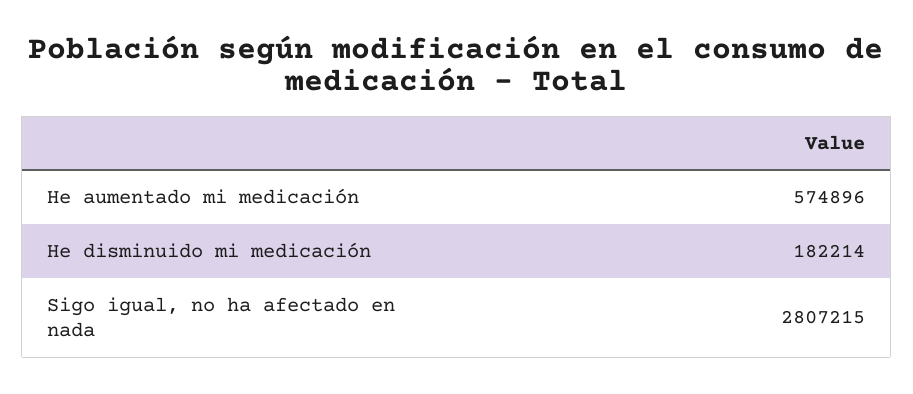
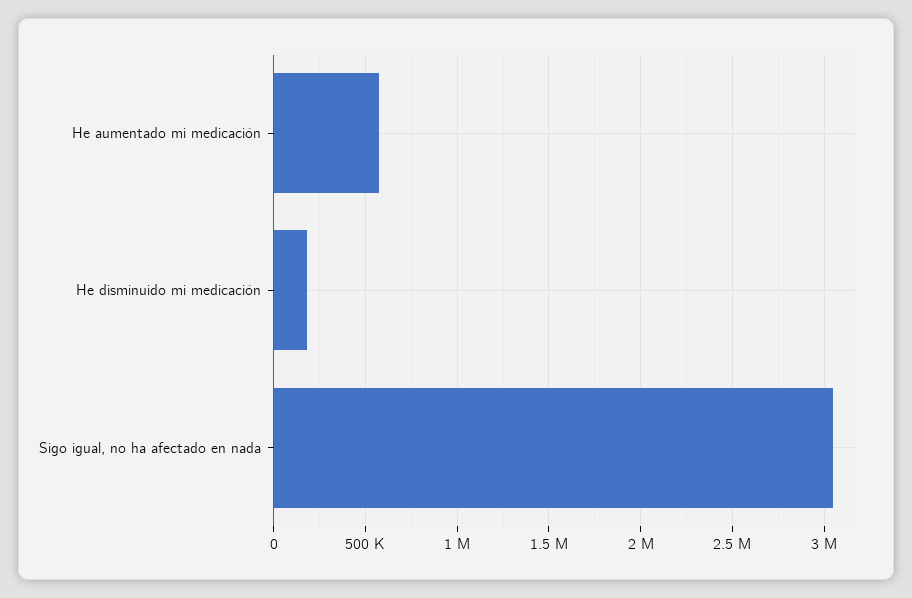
Sigo igual, no ha afectado en nada: 2807215 -> 3050000

